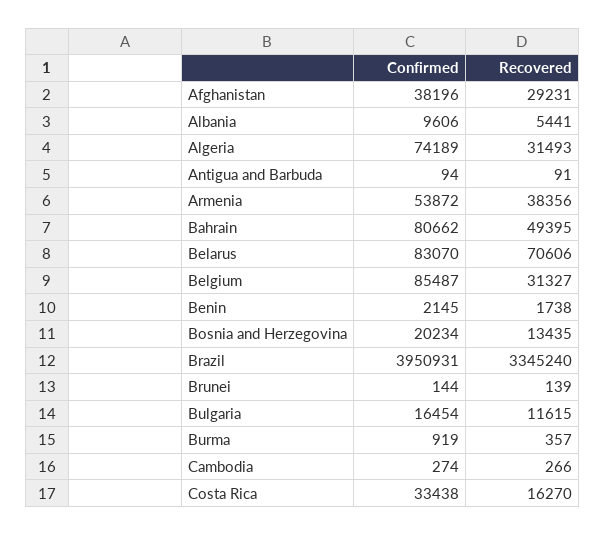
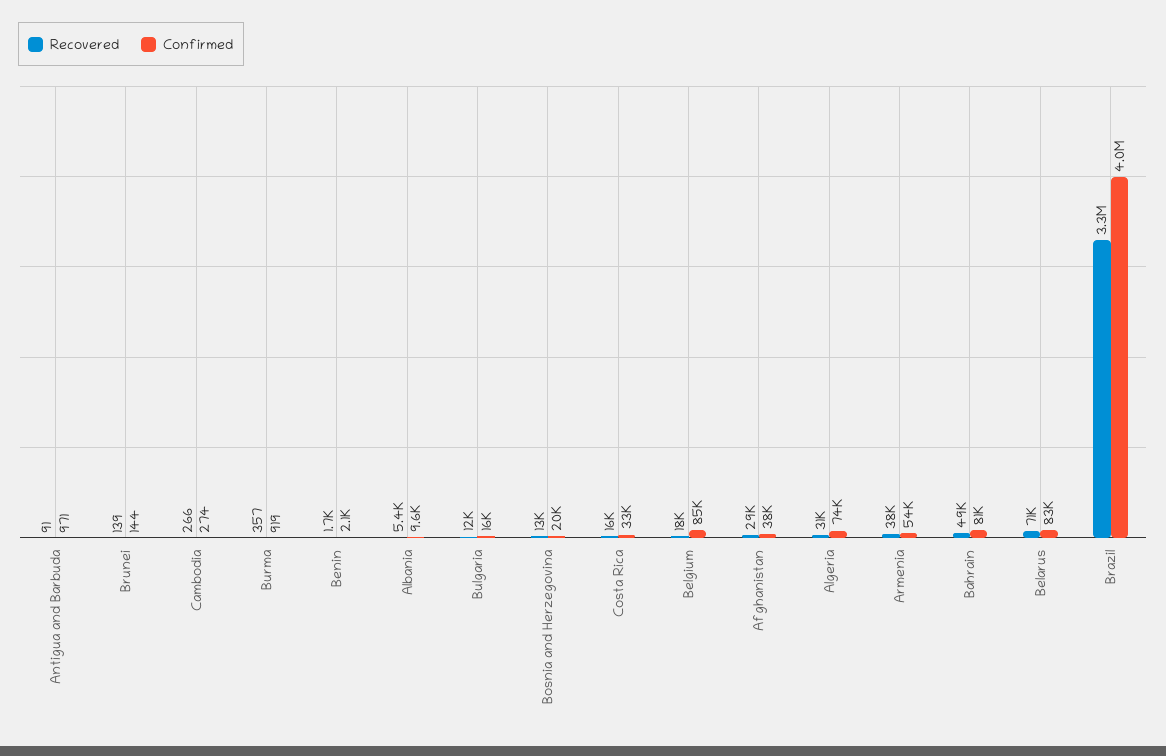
Confirmed, Antigua and Barbuda: 94 -> 971
Recovered, Belgium: 31327 -> 18000

